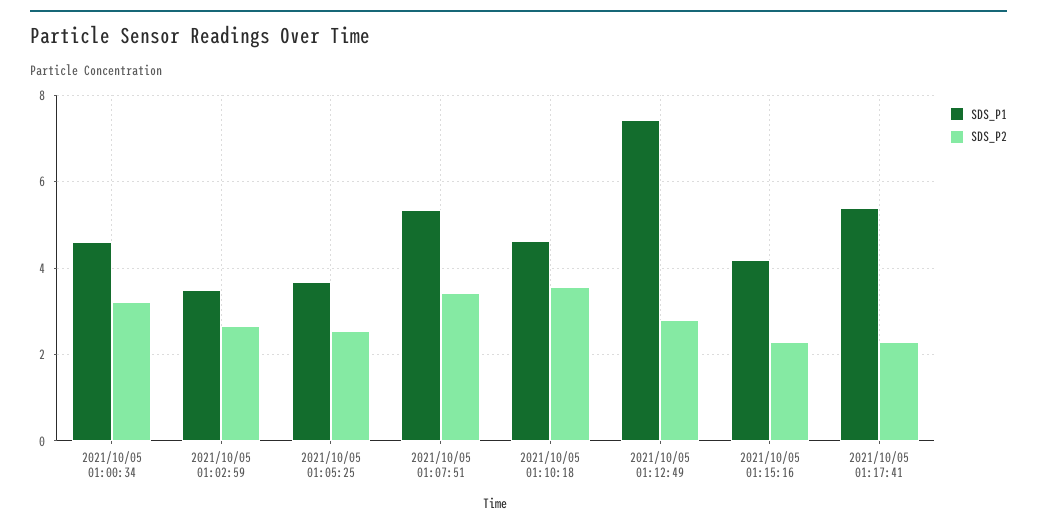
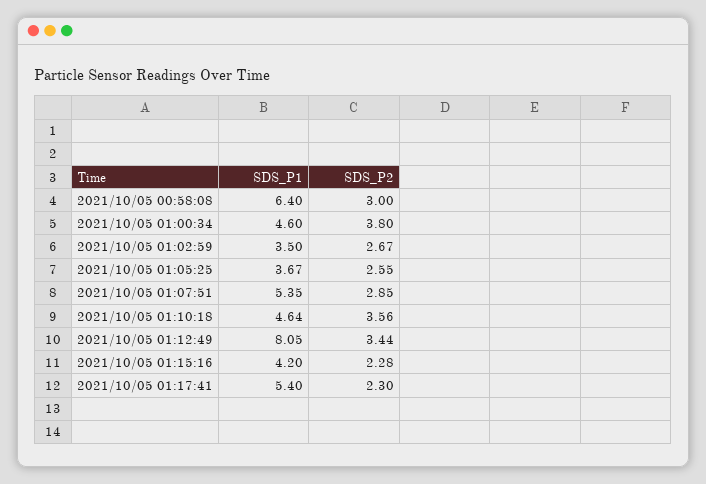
SDS_P2, 2021/10/05 01:00:34: 3.2 -> 3.8
SDS_P2, 2021/10/05 01:07:51: 3.4 -> 2.85
SDS_P1, 2021/10/05 01:12:49: 7.4 -> 8.05
SDS_P2, 2021/10/05 01:12:49: 2.8 -> 3.44
SDS_P1, 2021/10/05 00:58:08: none -> 6.4
SDS_P2, 2021/10/05 00:58:08: none -> 3

